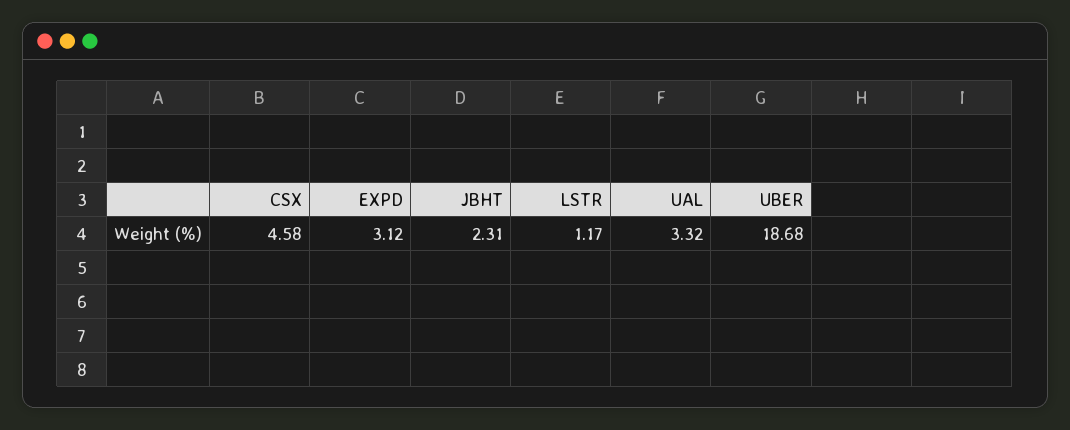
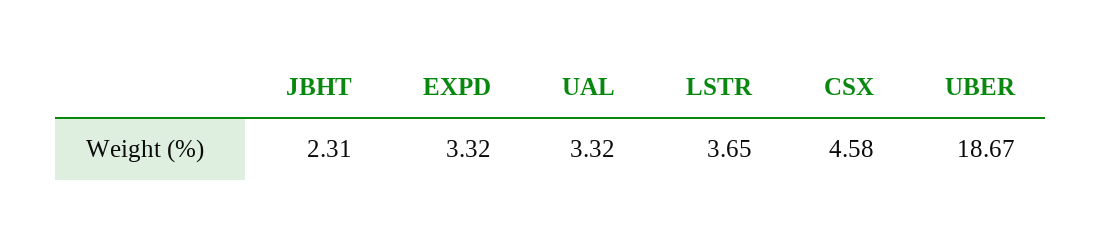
EXPD: 3.12 -> 3.32
LSTR: 1.17 -> 3.65
UBER: 18.68 -> 18.67

